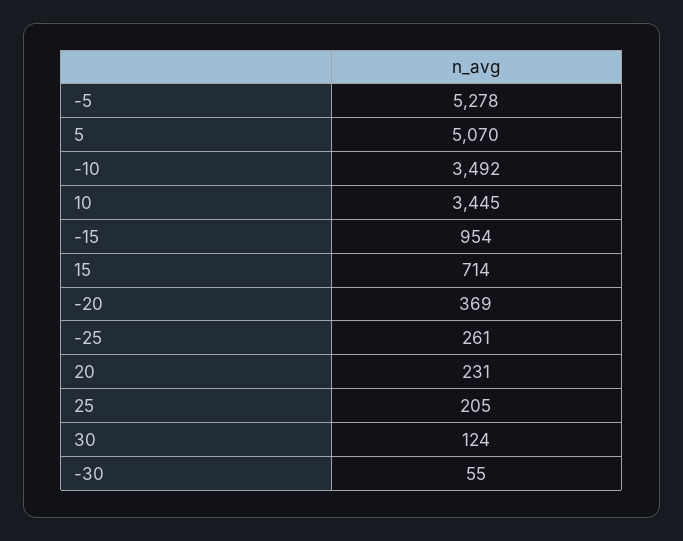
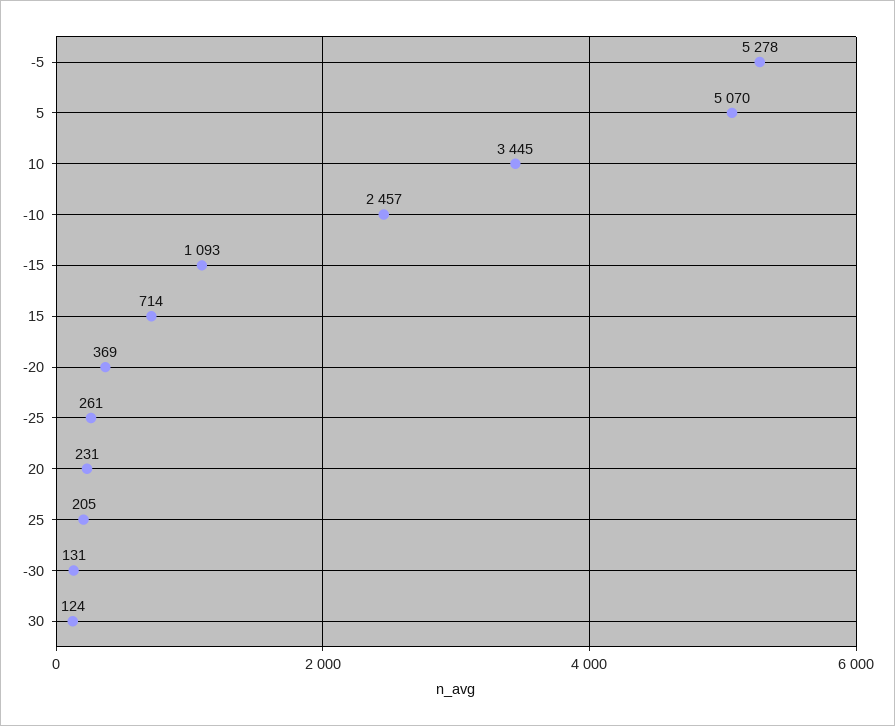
-10: 3492 -> 2457
-15: 954 -> 1093
-30: 55 -> 131

